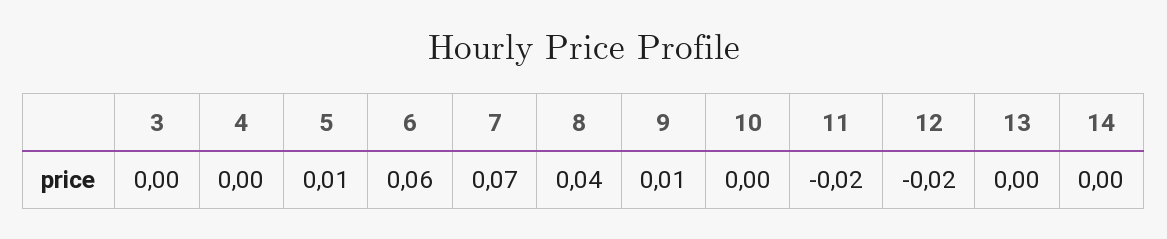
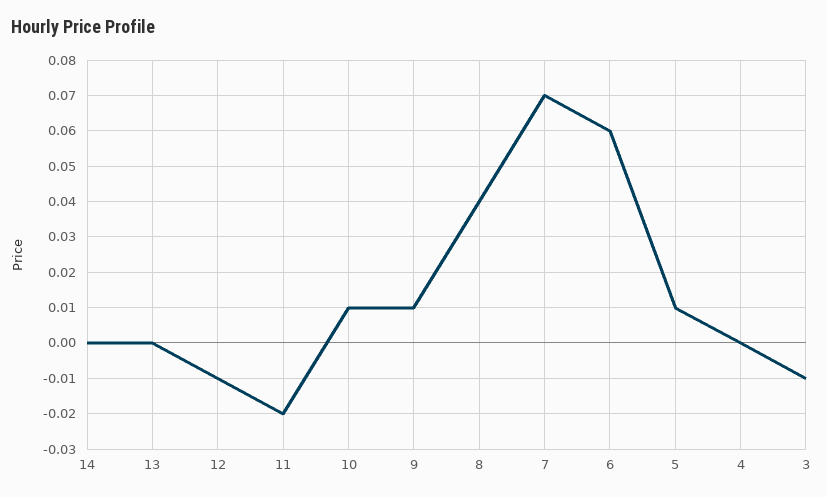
3: 0 -> -0.01
10: 0 -> 0.01
12: -0.02 -> -0.01

